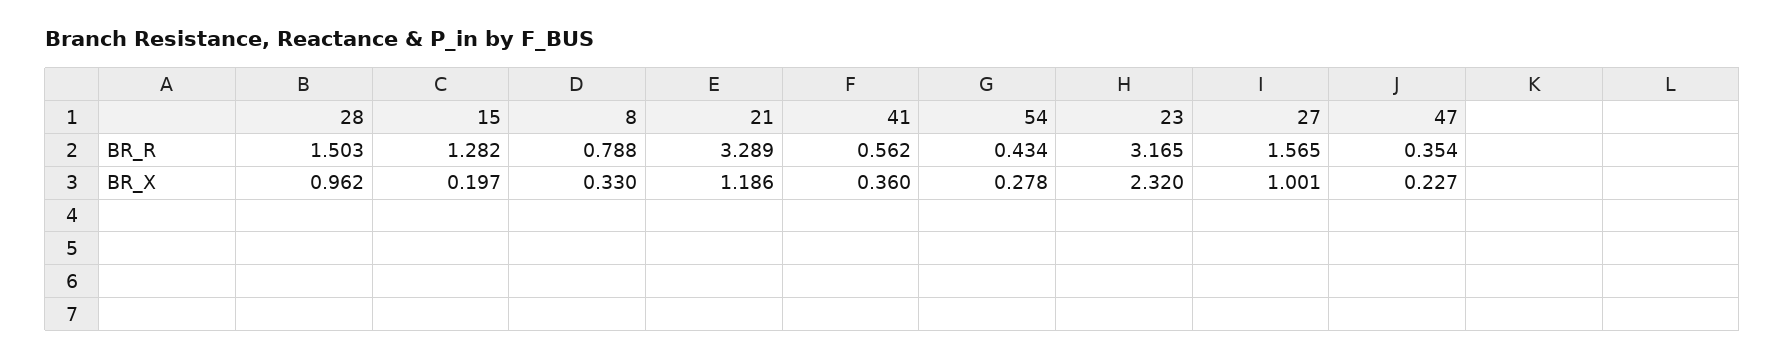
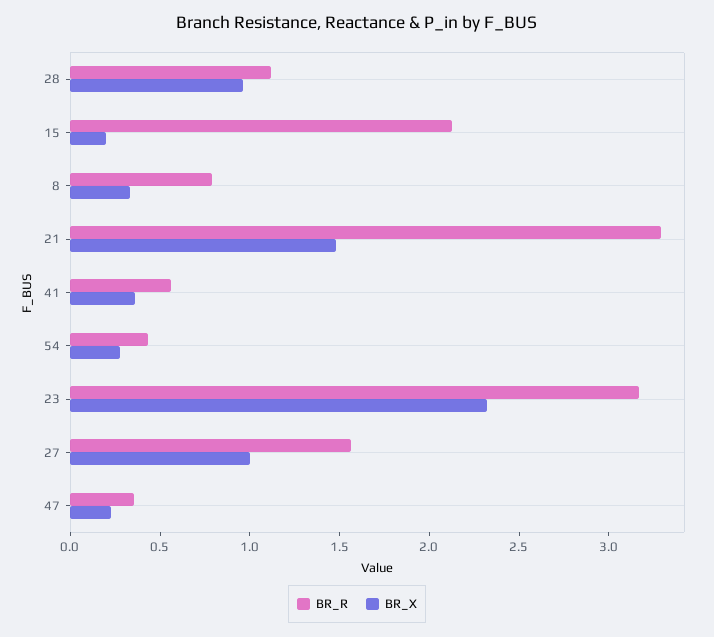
BR_R, 28: 1.503 -> 1.1
BR_R, 15: 1.282 -> 2.1
BR_X, 21: 1.186 -> 1.5

